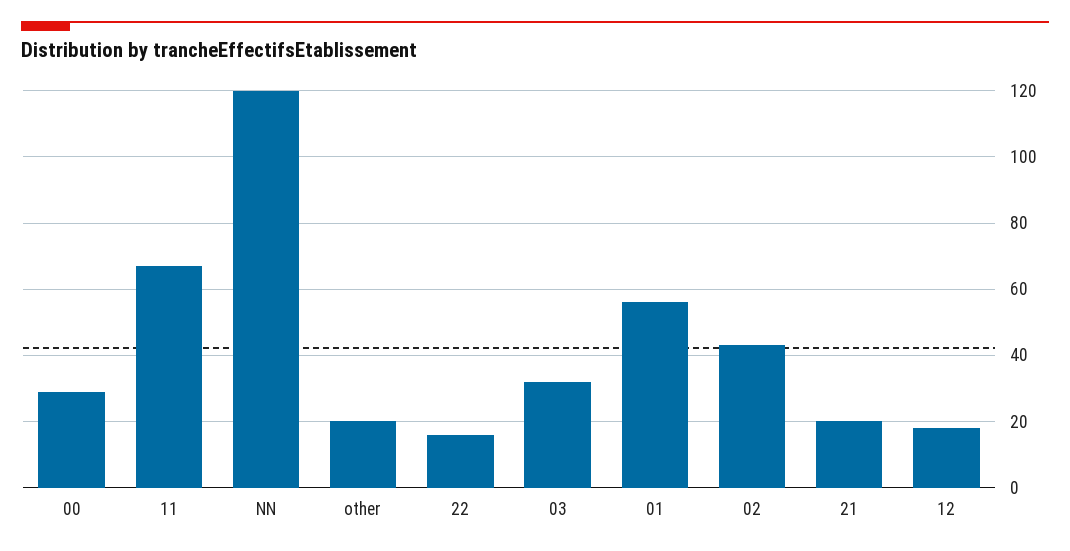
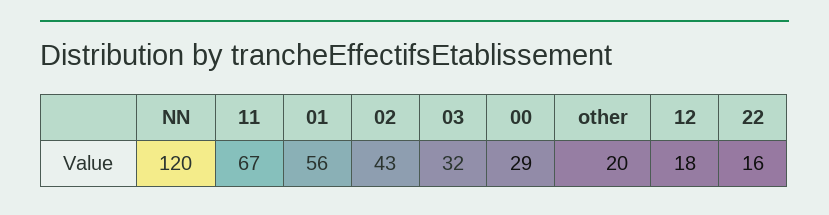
21: 20 -> none

